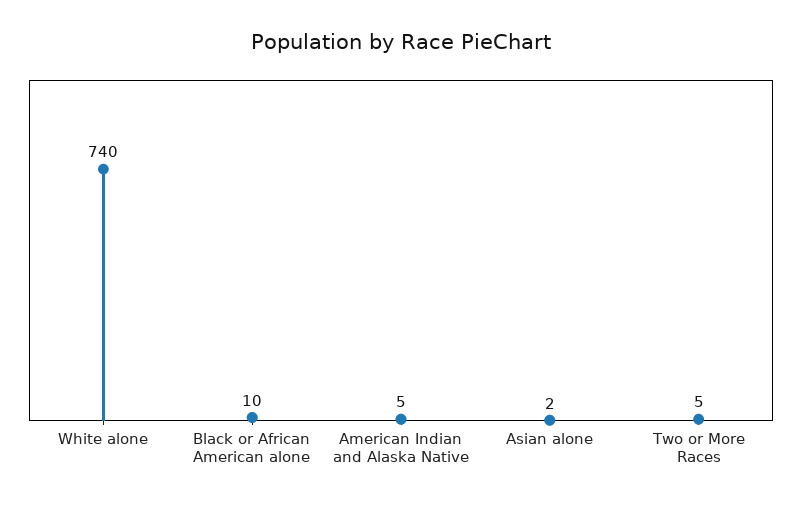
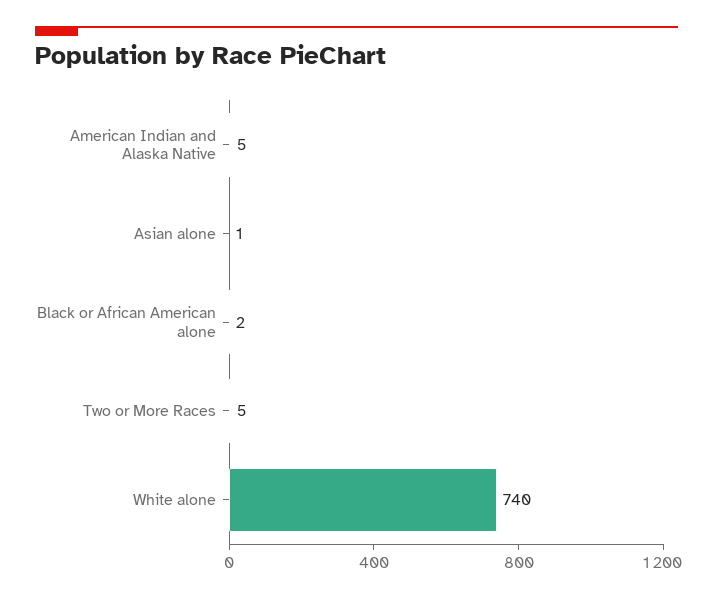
Black or African American alone: 10 -> 2
Asian alone: 2 -> 1

